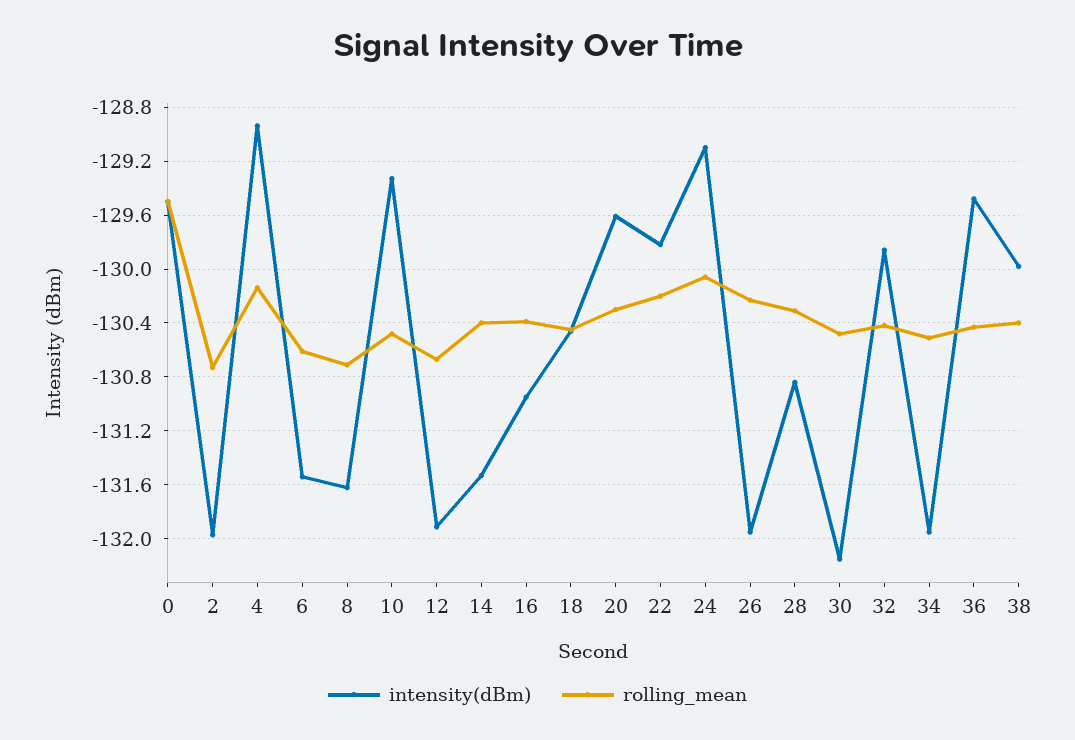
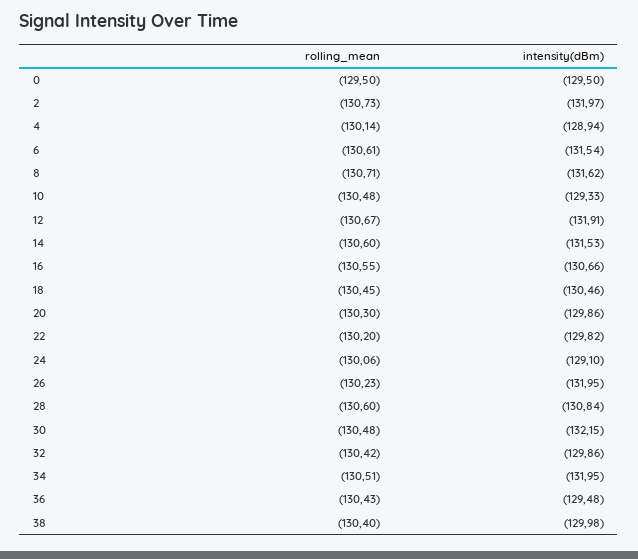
rolling_mean, 14: -130.4 -> -130.6
intensity(dBm), 16: -130.95 -> -130.66
rolling_mean, 16: -130.4 -> -130.55
intensity(dBm), 20: -129.6 -> -129.86
rolling_mean, 28: -130.3 -> -130.6

